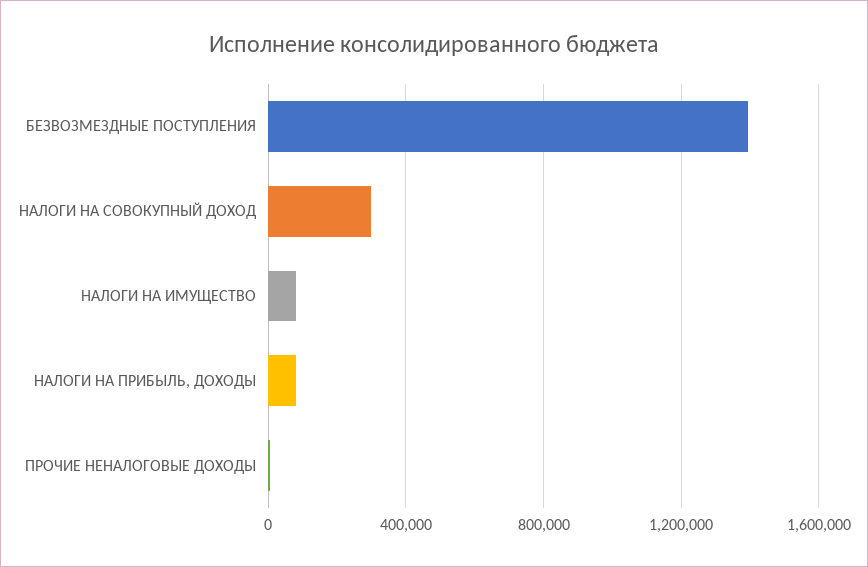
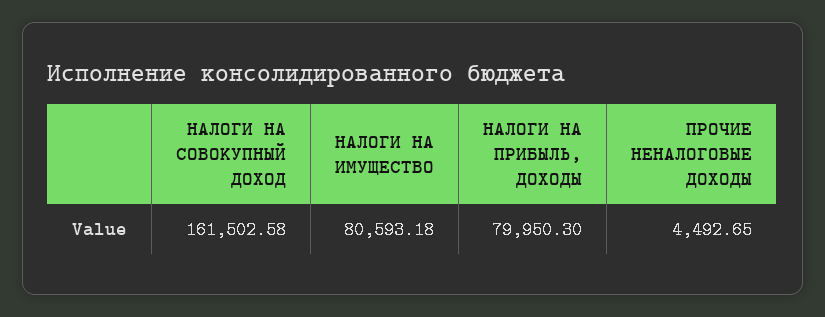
БЕЗВОЗМЕЗДНЫЕ ПОСТУПЛЕНИЯ: 1400000 -> none
НАЛОГИ НА СОВОКУПНЫЙ ДОХОД: 300000 -> 161502.58

